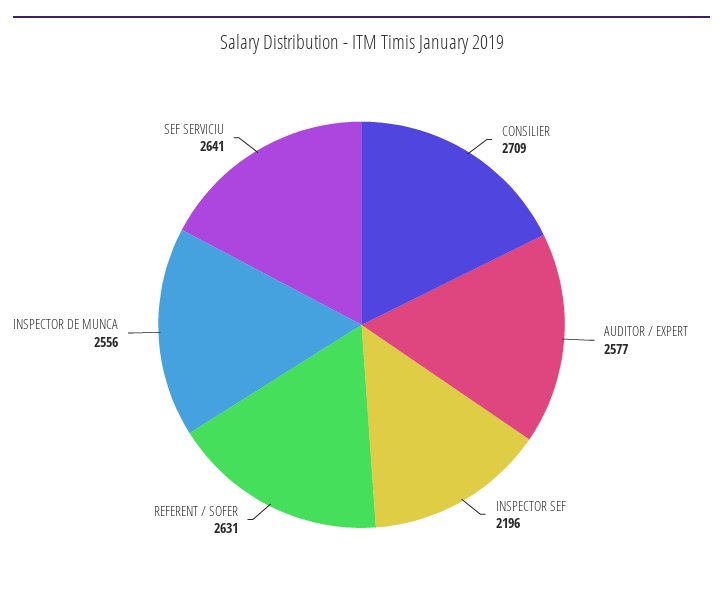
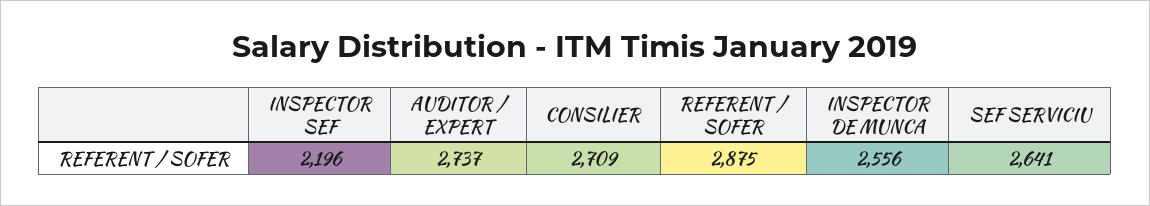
AUDITOR / EXPERT: 2577 -> 2737
REFERENT / SOFER: 2631 -> 2875

